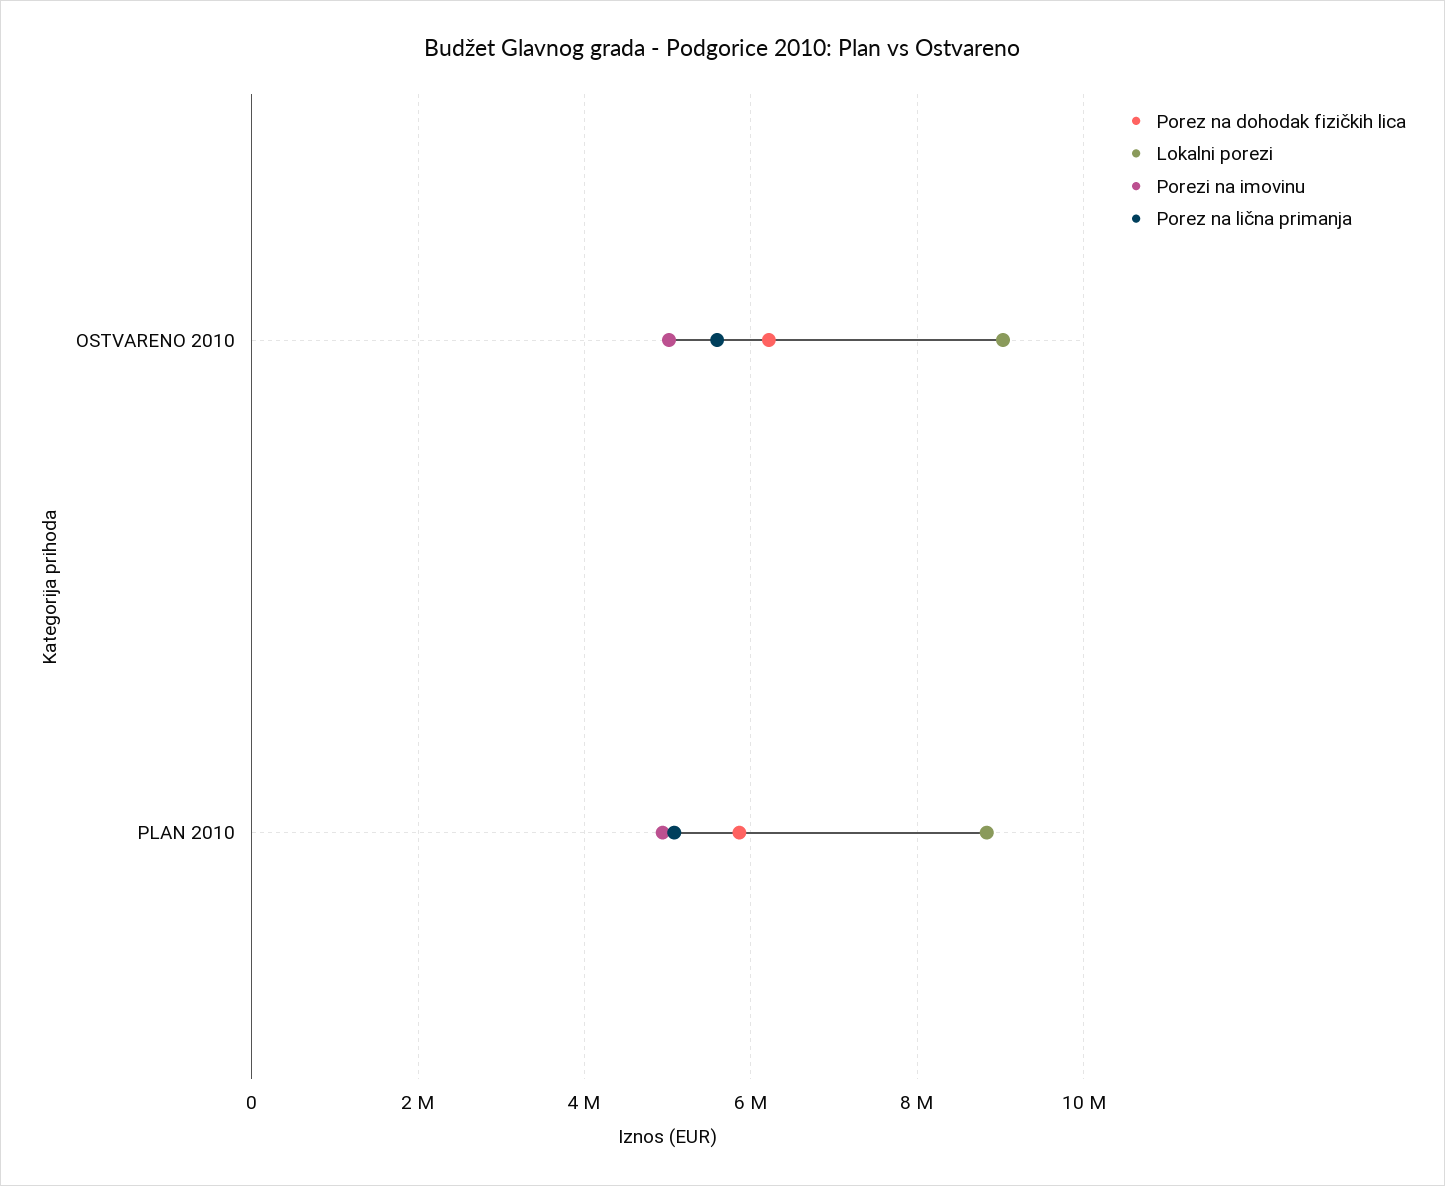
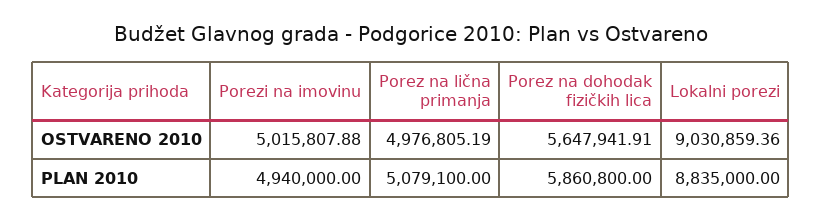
Porez na dohodak fizičkih lica, OSTVARENO 2010: 6200000 -> 5647941.91
Porez na lična primanja, OSTVARENO 2010: 5600000 -> 4976805.19

